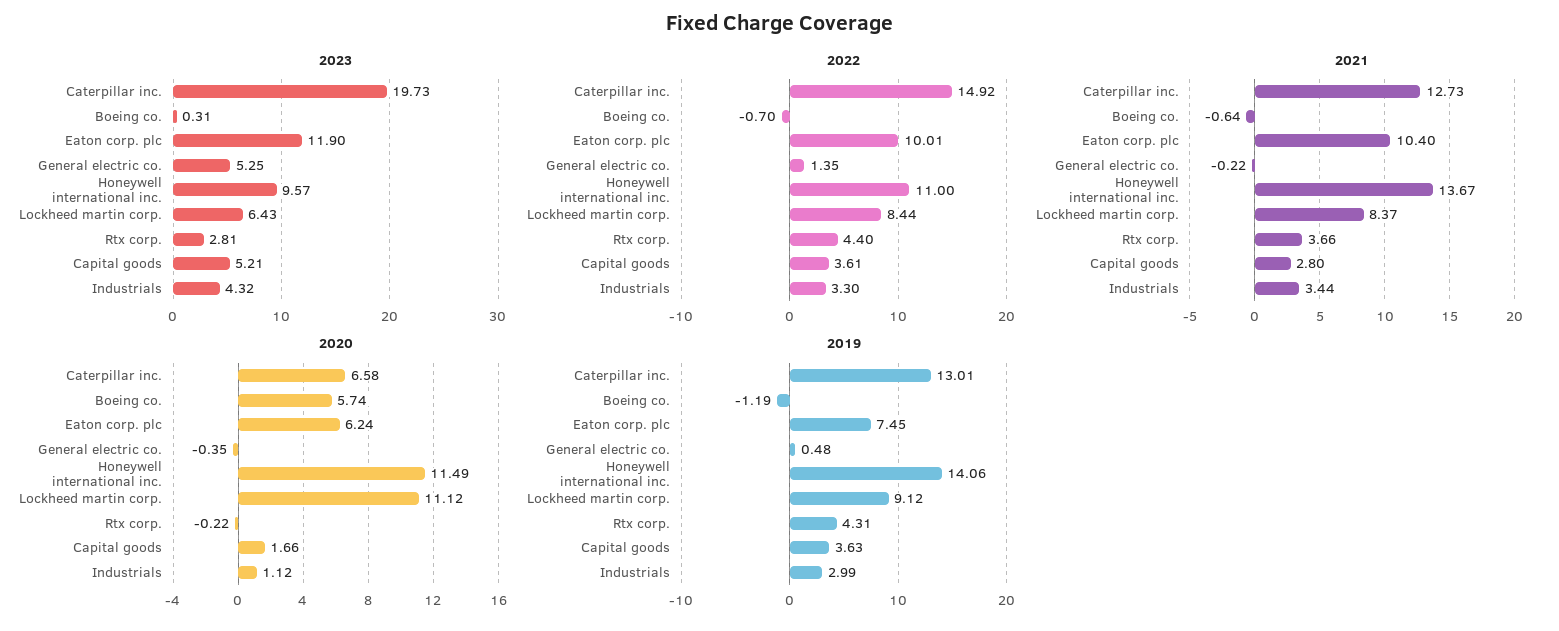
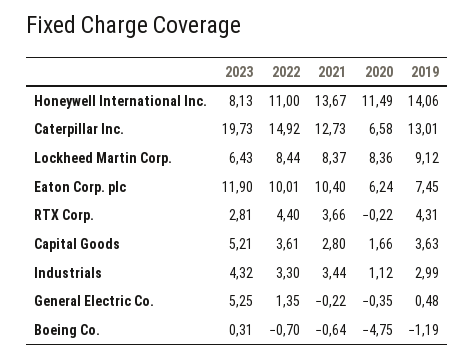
2023, Honeywell international inc.: 9.57 -> 8.13
2020, Boeing co.: 5.74 -> -4.75
2020, Lockheed martin corp.: 11.12 -> 8.36

